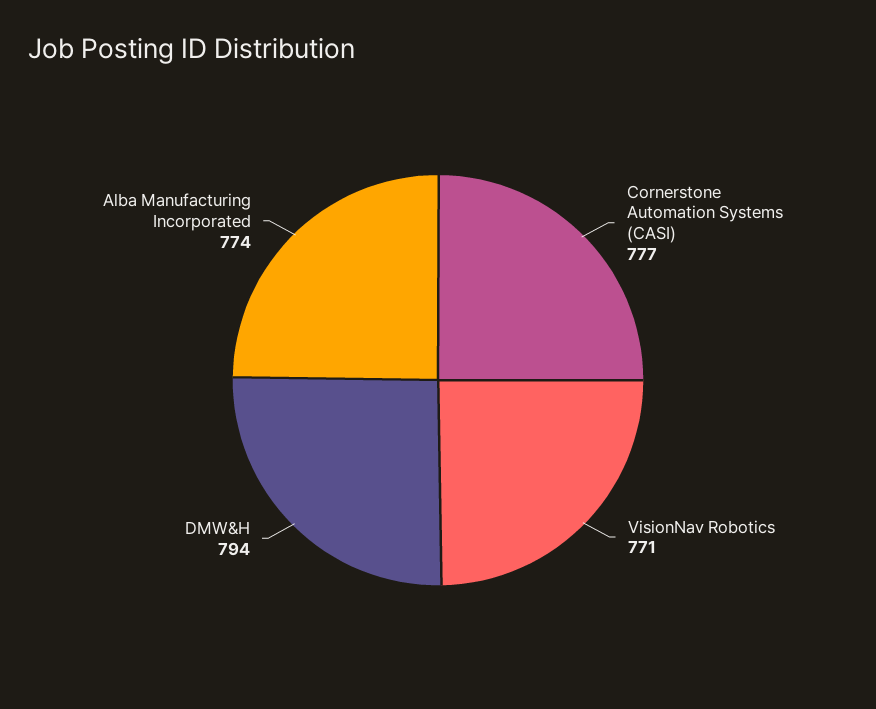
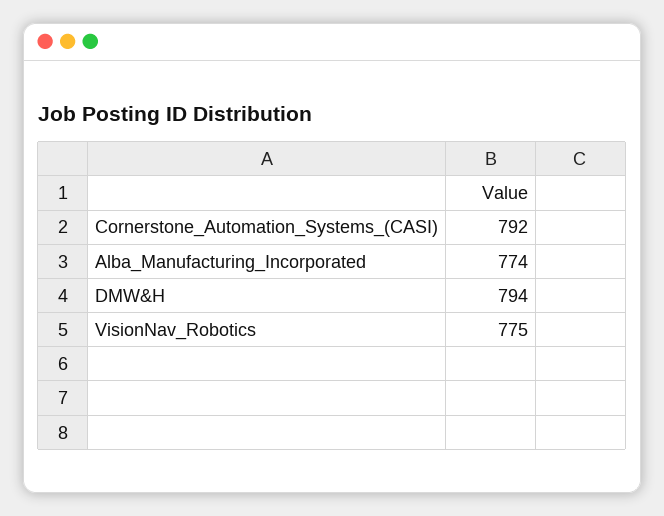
Cornerstone Automation Systems (CASI): 777 -> 792
VisionNav Robotics: 771 -> 775

